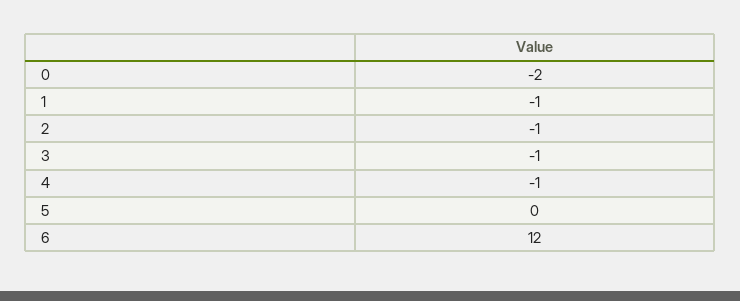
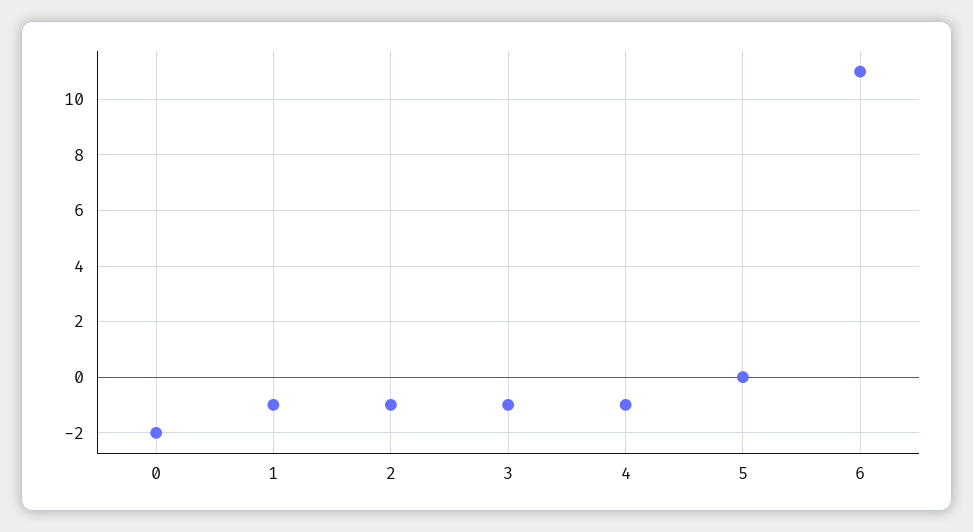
6: 12 -> 11

